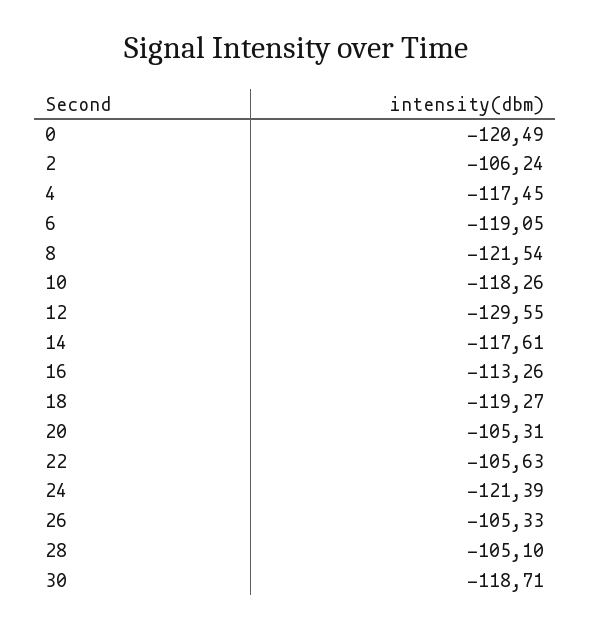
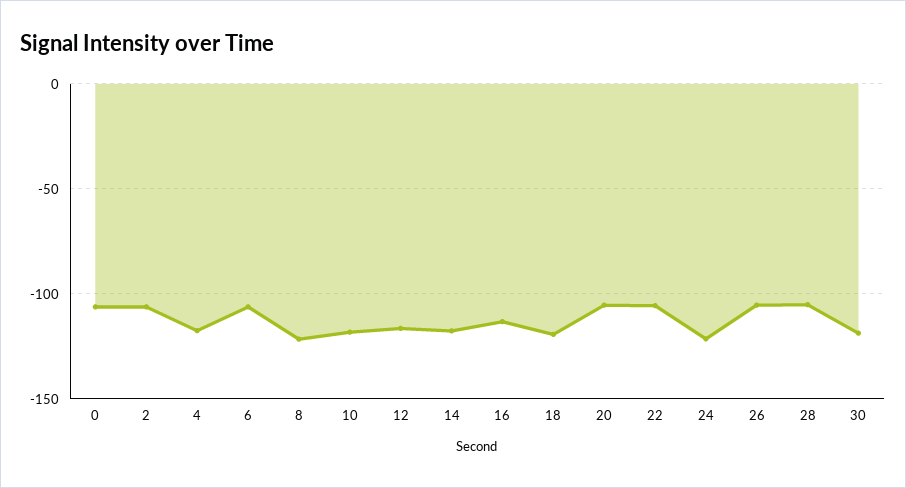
0: -120.49 -> -105
6: -119.05 -> -105
12: -129.55 -> -115

